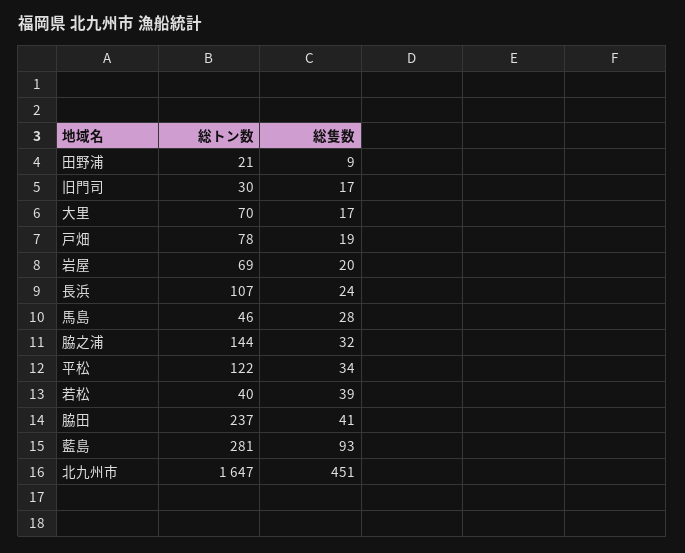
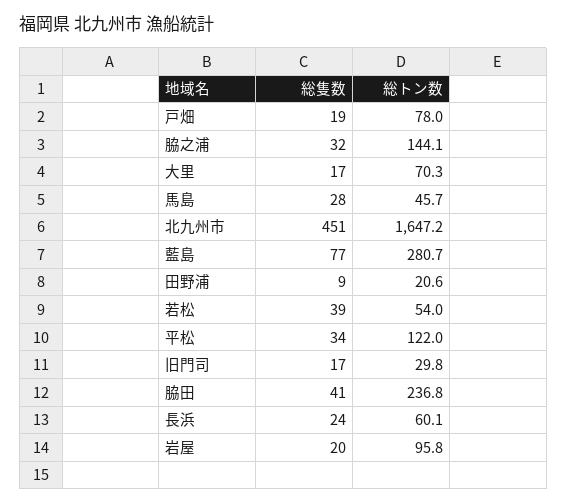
総トン数, 岩屋: 69 -> 95.8
総トン数, 長浜: 107 -> 60.1
総トン数, 若松: 40 -> 54
総隻数, 藍島: 93 -> 77

